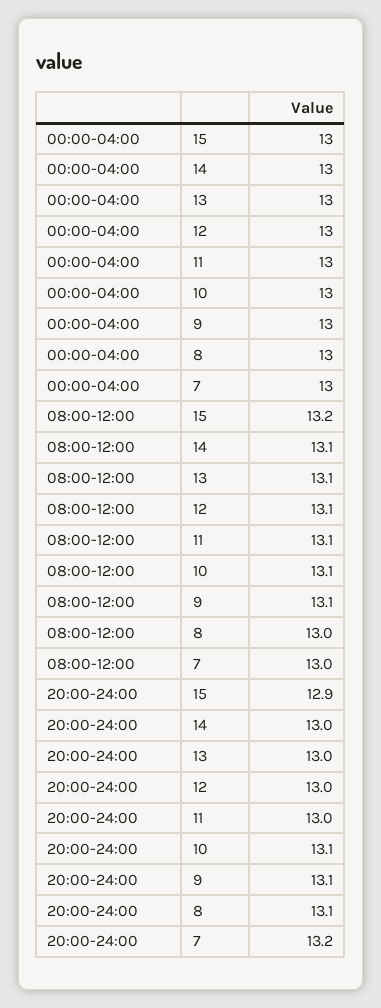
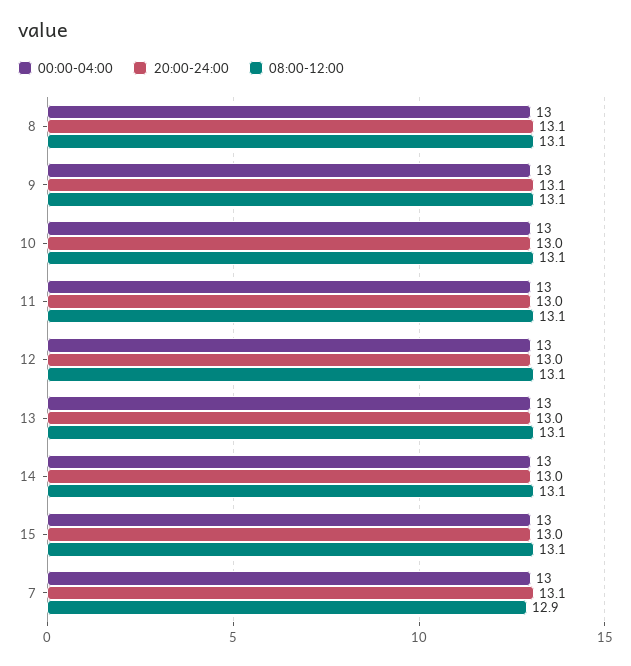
08:00-12:00, 15: 13.2 -> 13.1
08:00-12:00, 8: 13 -> 13.1
08:00-12:00, 7: 13 -> 12.9
20:00-24:00, 15: 12.9 -> 13
20:00-24:00, 10: 13.1 -> 13
20:00-24:00, 7: 13.2 -> 13.1

